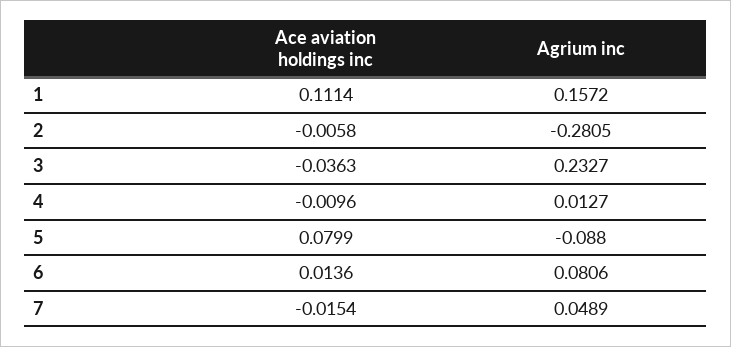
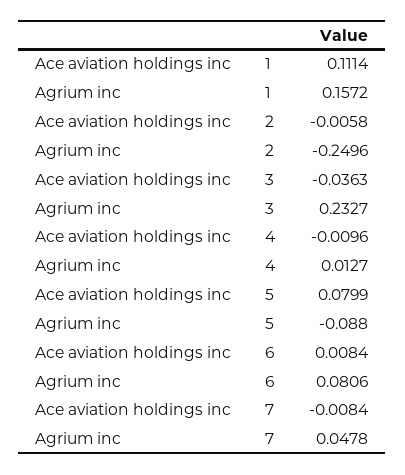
Agrium inc, 2: -0.2805 -> -0.2496
Ace aviation holdings inc, 6: 0.0136 -> 0.0084
Ace aviation holdings inc, 7: -0.0154 -> -0.0084
Agrium inc, 7: 0.0489 -> 0.0478

